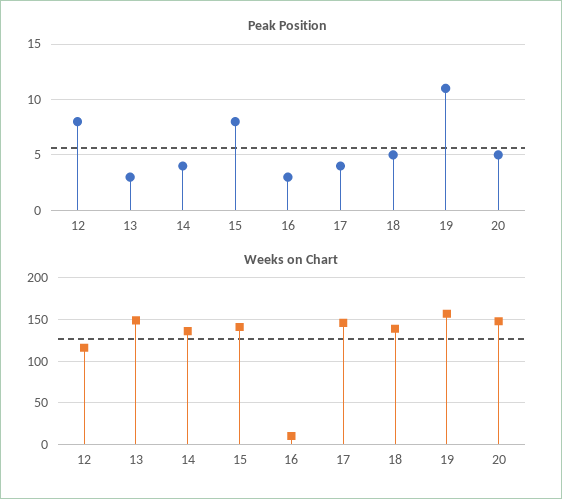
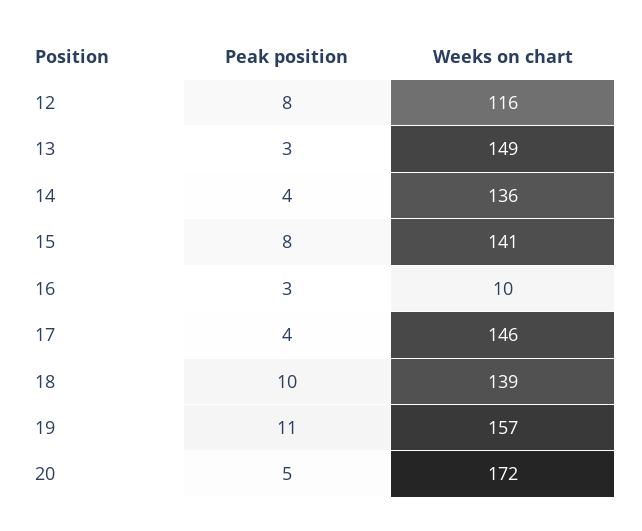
Peak Position, 18: 5 -> 10
Weeks on Chart, 20: 150 -> 172

